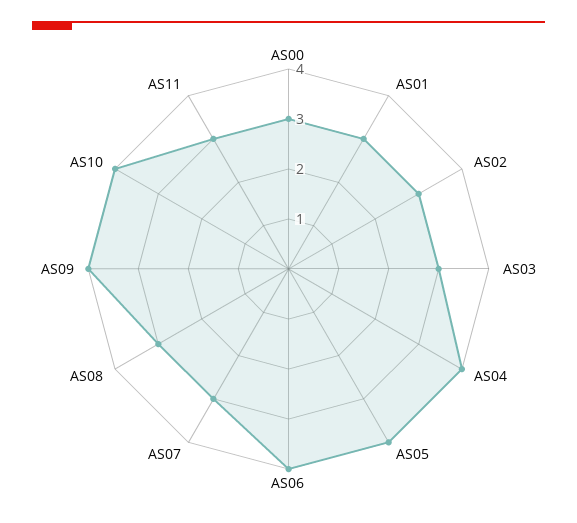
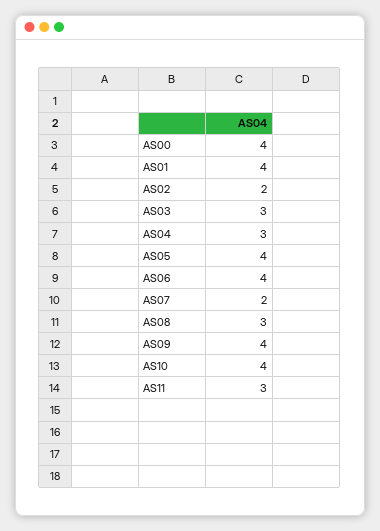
AS00: 3 -> 4
AS01: 3 -> 4
AS02: 3 -> 2
AS04: 4 -> 3
AS07: 3 -> 2

